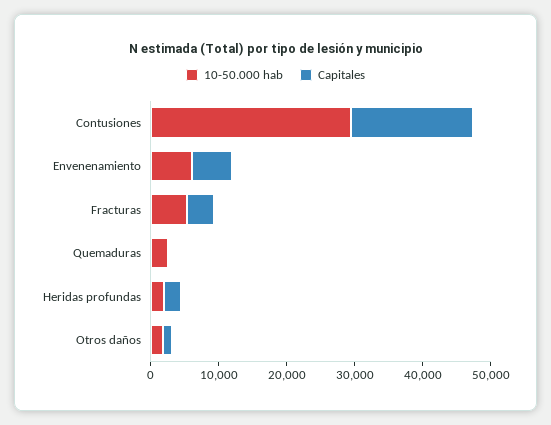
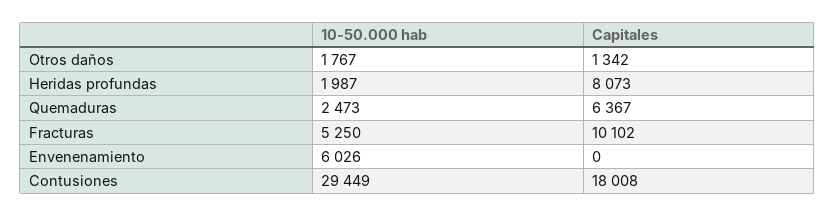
Capitales, Envenenamiento: 6000 -> 0
Capitales, Fracturas: 4000 -> 10102
Capitales, Quemaduras: 0 -> 6367
Capitales, Heridas profundas: 2000 -> 8073

